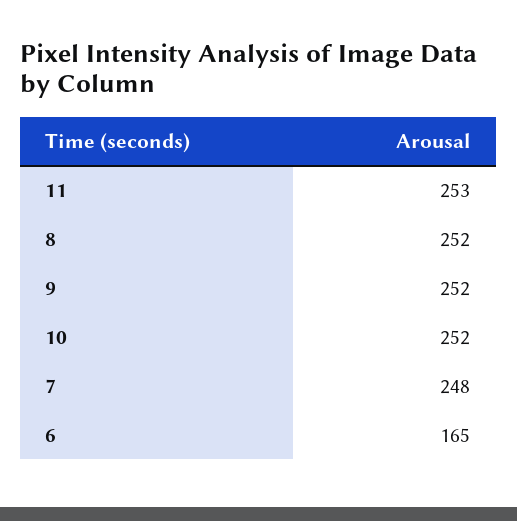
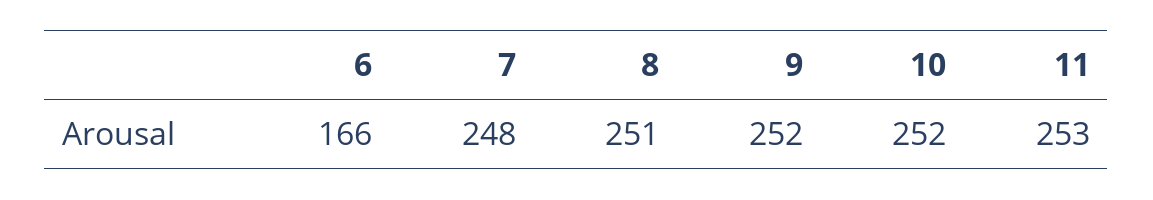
8: 252 -> 251
6: 165 -> 166

